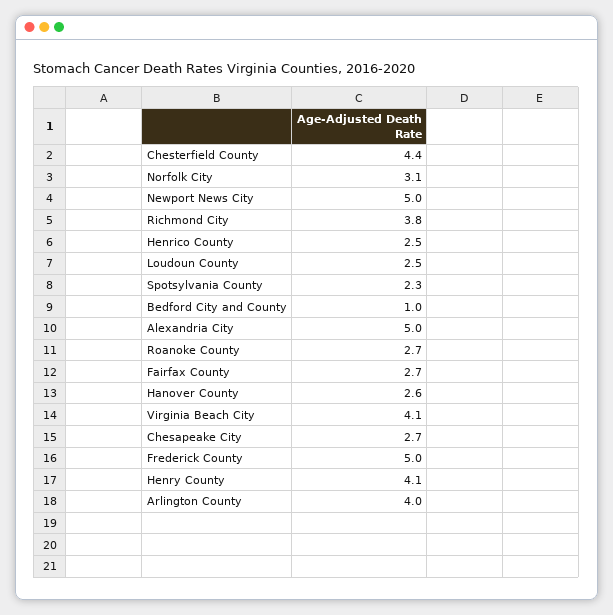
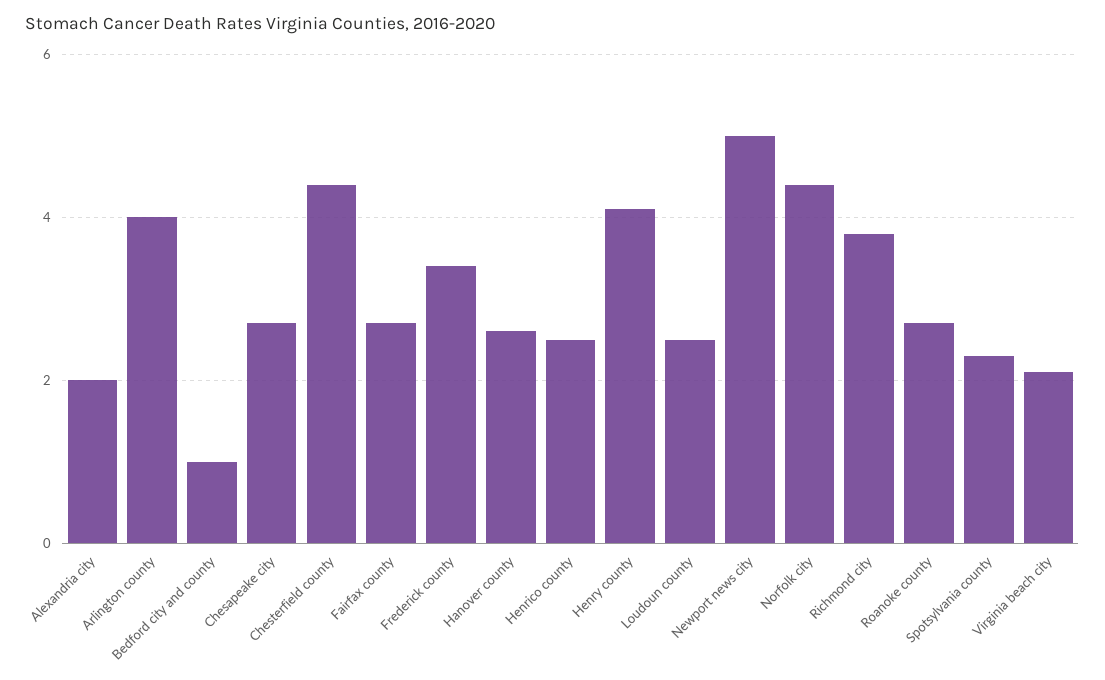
Norfolk City: 3.1 -> 4.5
Alexandria City: 5 -> 2
Virginia Beach City: 4.1 -> 2
Frederick County: 5 -> 3.5

